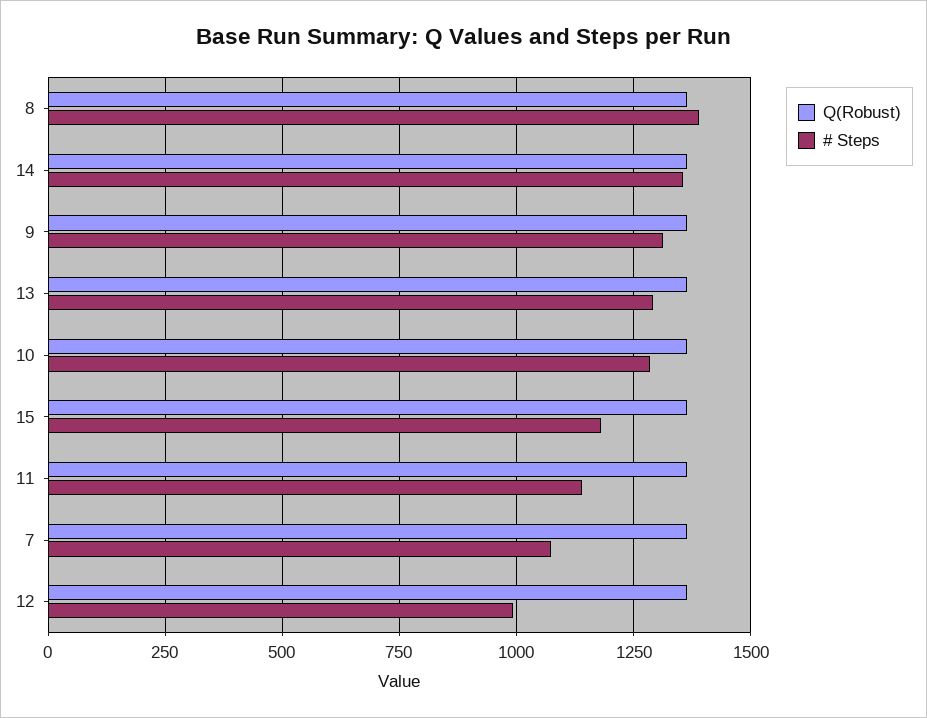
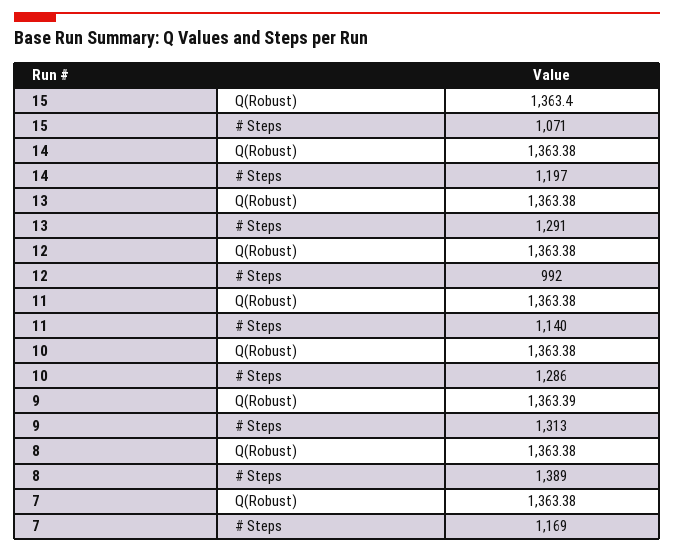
# Steps, 14: 1350 -> 1197
# Steps, 15: 1175 -> 1071
# Steps, 7: 1075 -> 1169

